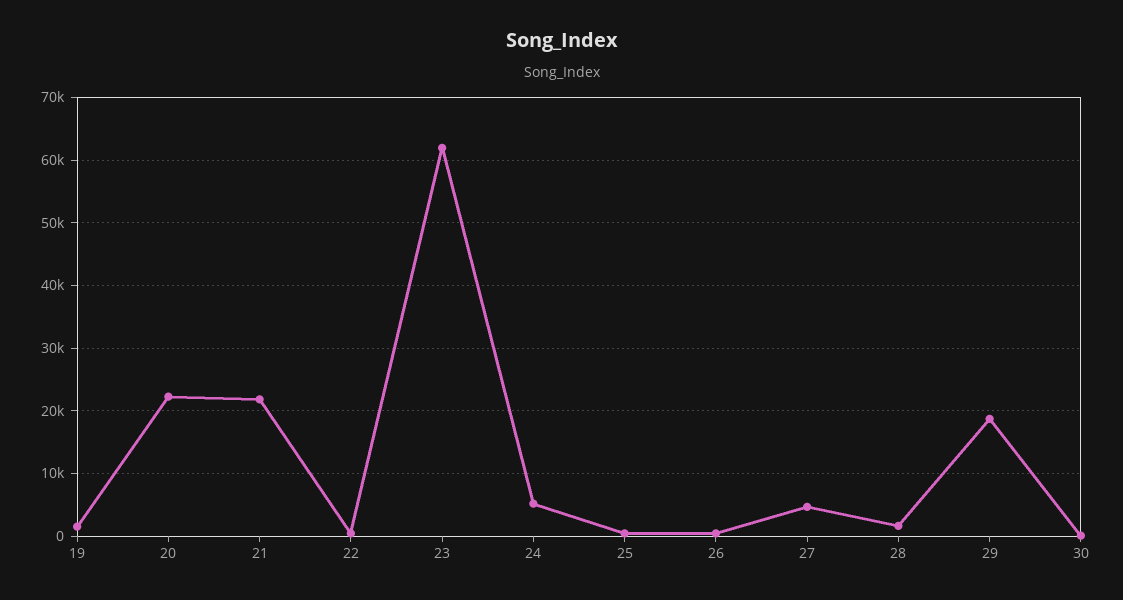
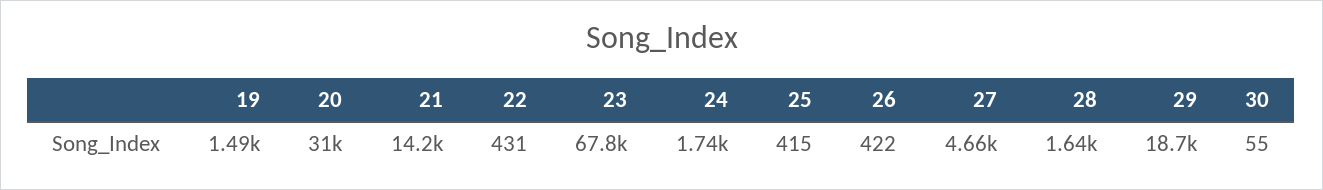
20: 22000 -> 31000
21: 22000 -> 14200
23: 62000 -> 67800
24: 5000 -> 1740

